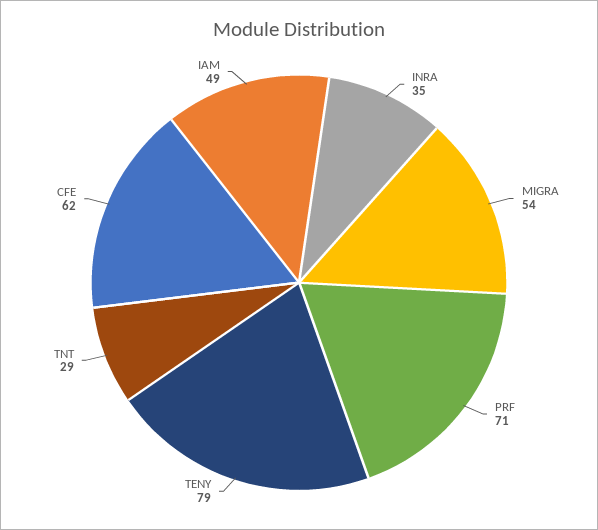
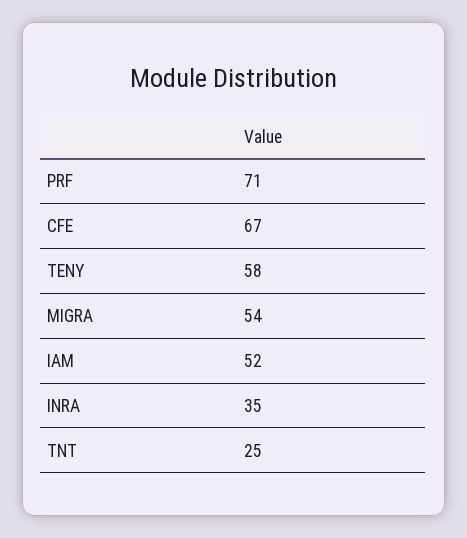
TENY: 79 -> 58
TNT: 29 -> 25
CFE: 62 -> 67
IAM: 49 -> 52

